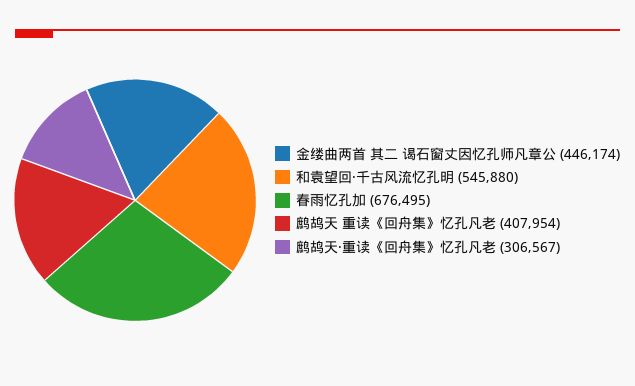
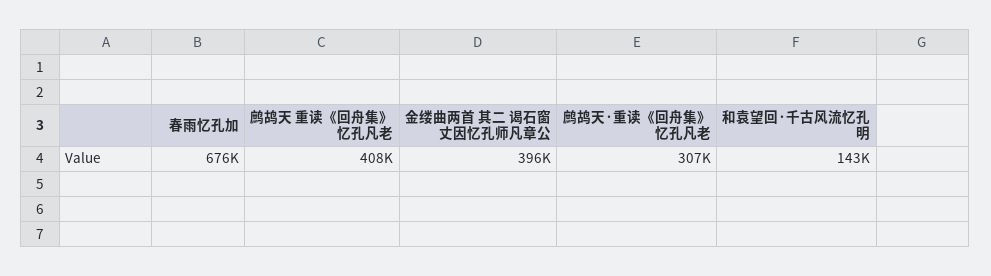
金缕曲两首 其二 谒石窗丈因忆孔师凡章公: 446174 -> 396000
和袁望回·千古风流忆孔明: 545880 -> 143000

